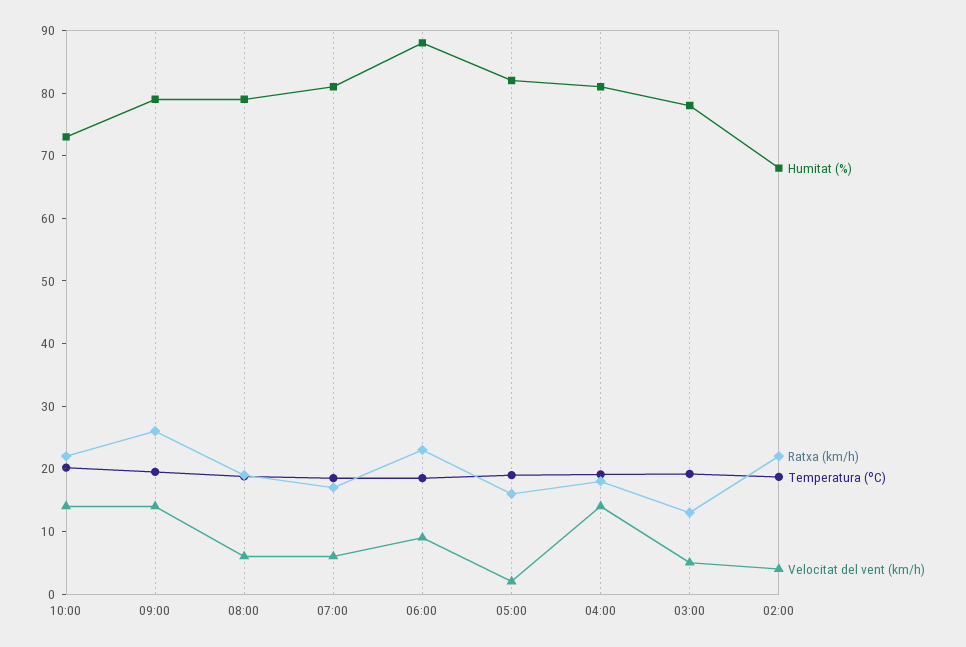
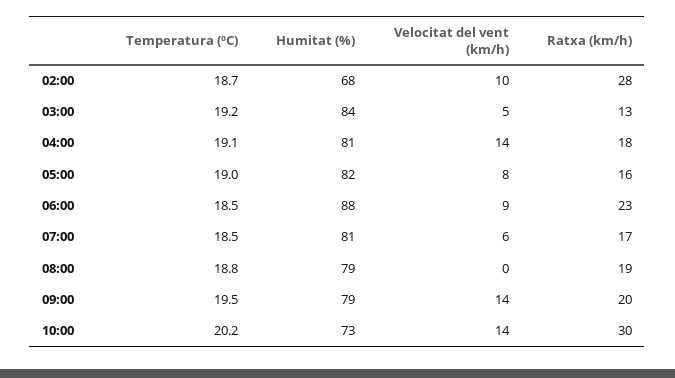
Ratxa (km/h), 10:00: 22 -> 30
Ratxa (km/h), 09:00: 26 -> 20
Velocitat del vent (km/h), 08:00: 6 -> 0
Velocitat del vent (km/h), 05:00: 2 -> 8
Humitat (%), 03:00: 78 -> 84
Ratxa (km/h), 02:00: 22 -> 28
Velocitat del vent (km/h), 02:00: 4 -> 10

